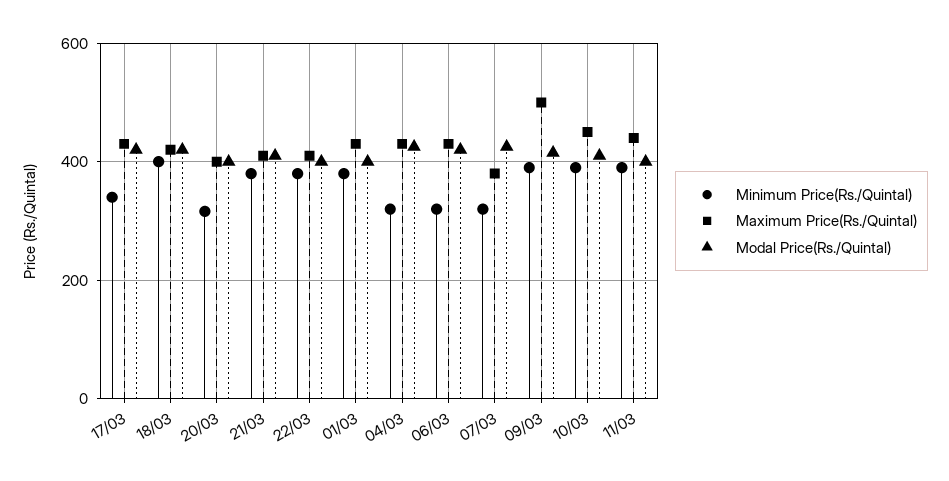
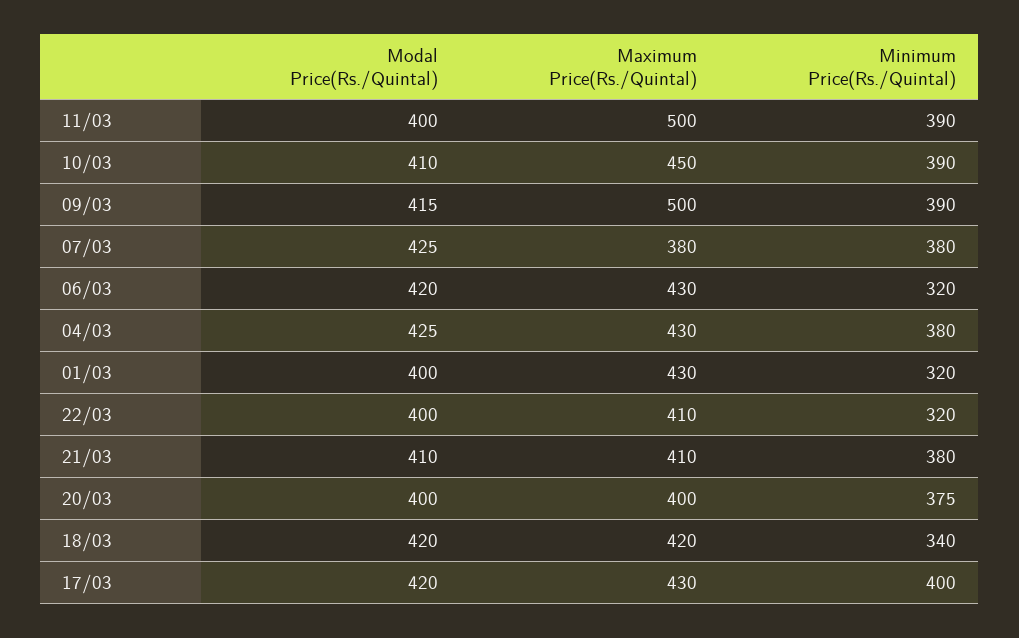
Minimum Price(Rs./Quintal), 17/03: 340 -> 400
Minimum Price(Rs./Quintal), 18/03: 400 -> 340
Minimum Price(Rs./Quintal), 20/03: 320 -> 375
Minimum Price(Rs./Quintal), 22/03: 380 -> 320
Minimum Price(Rs./Quintal), 01/03: 380 -> 320
Minimum Price(Rs./Quintal), 04/03: 320 -> 380
Minimum Price(Rs./Quintal), 07/03: 320 -> 380
Maximum Price(Rs./Quintal), 11/03: 440 -> 500

